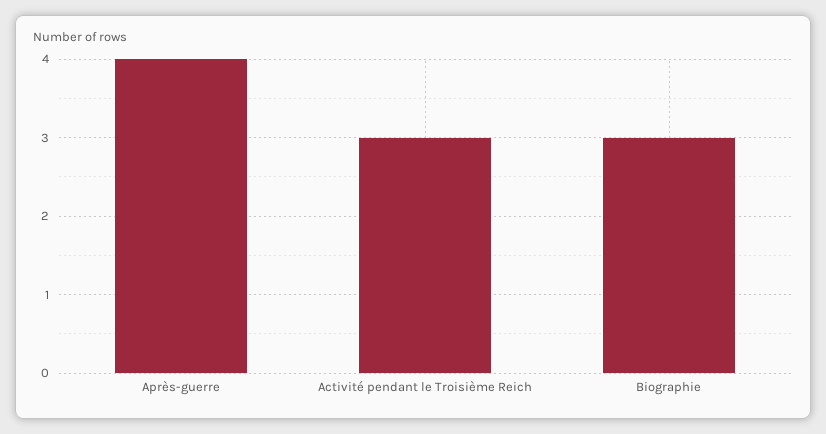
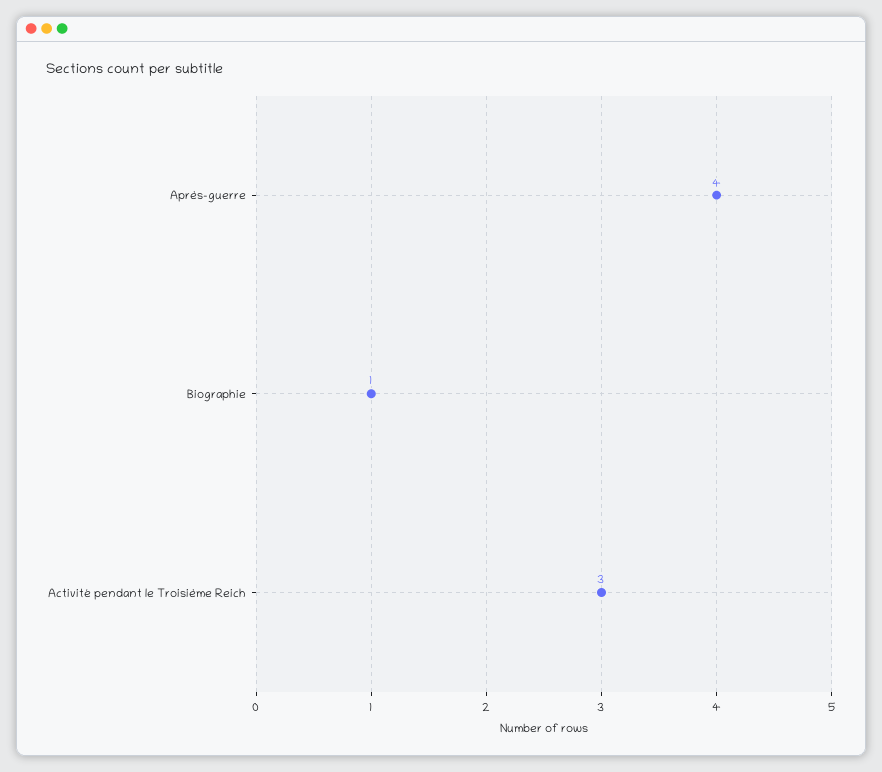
Biographie: 3 -> 1

